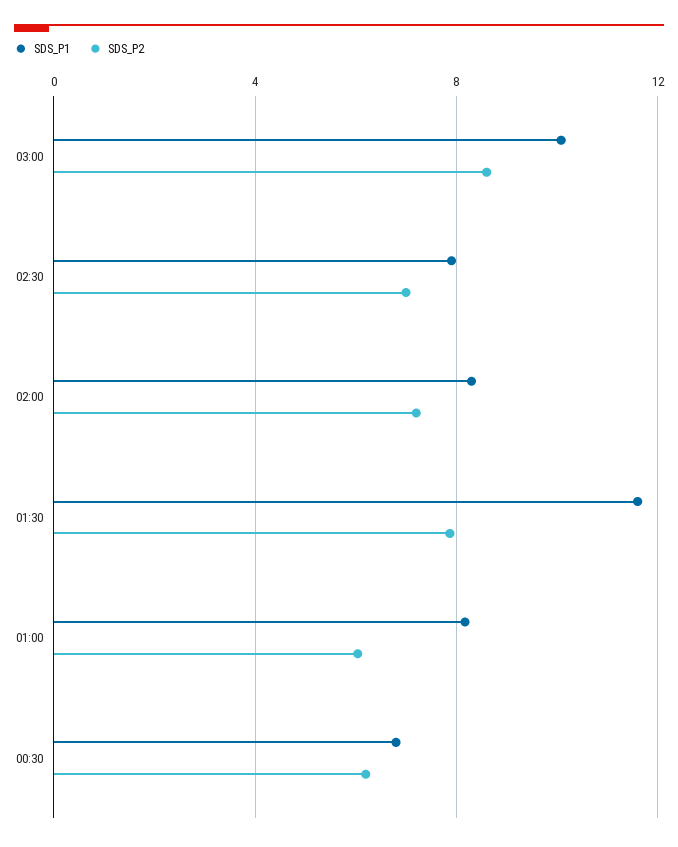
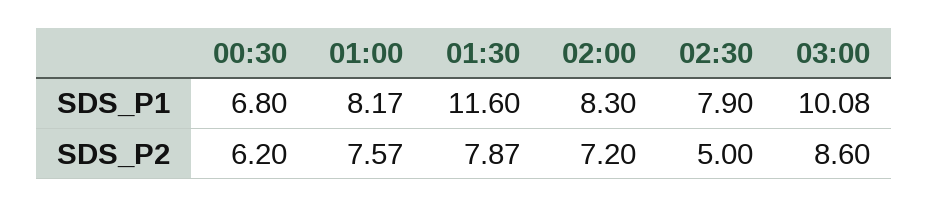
SDS_P2, 02:30: 7 -> 5
SDS_P2, 01:00: 6 -> 7.57

